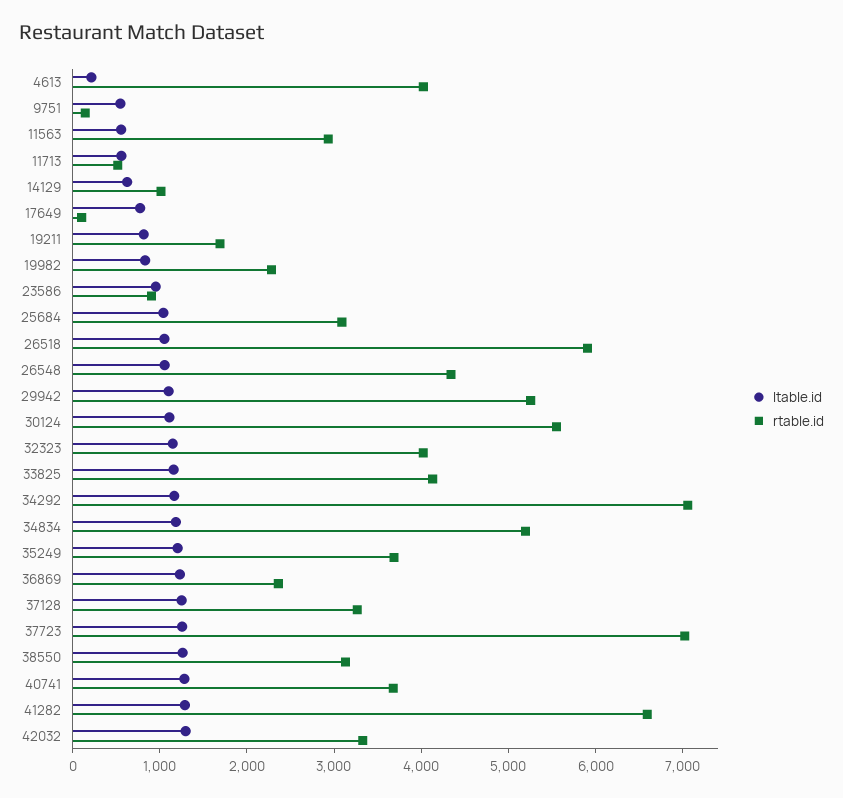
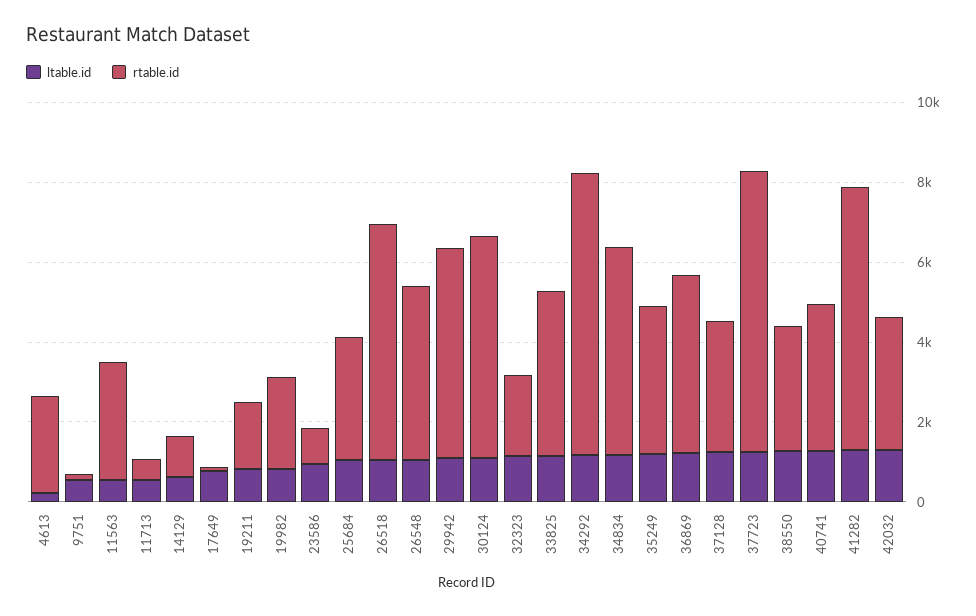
rtable.id, 4613: 4000 -> 2500
rtable.id, 32323: 4000 -> 2000
rtable.id, 36869: 2400 -> 4500

